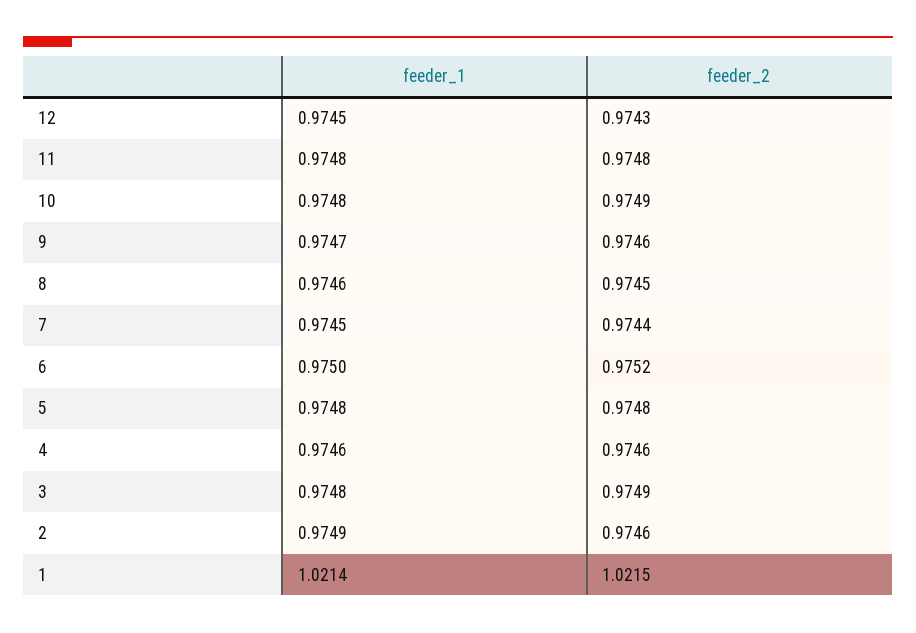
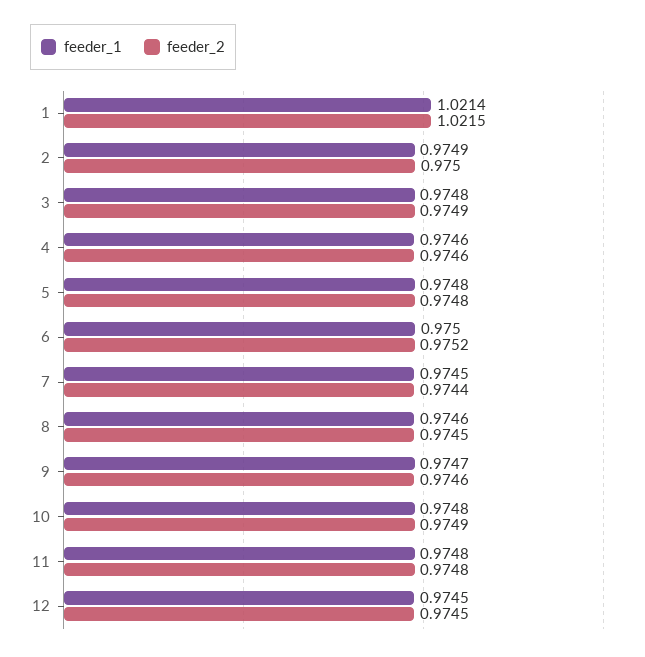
feeder_2, 12: 0.9743 -> 0.9745
feeder_2, 2: 0.9746 -> 0.975

